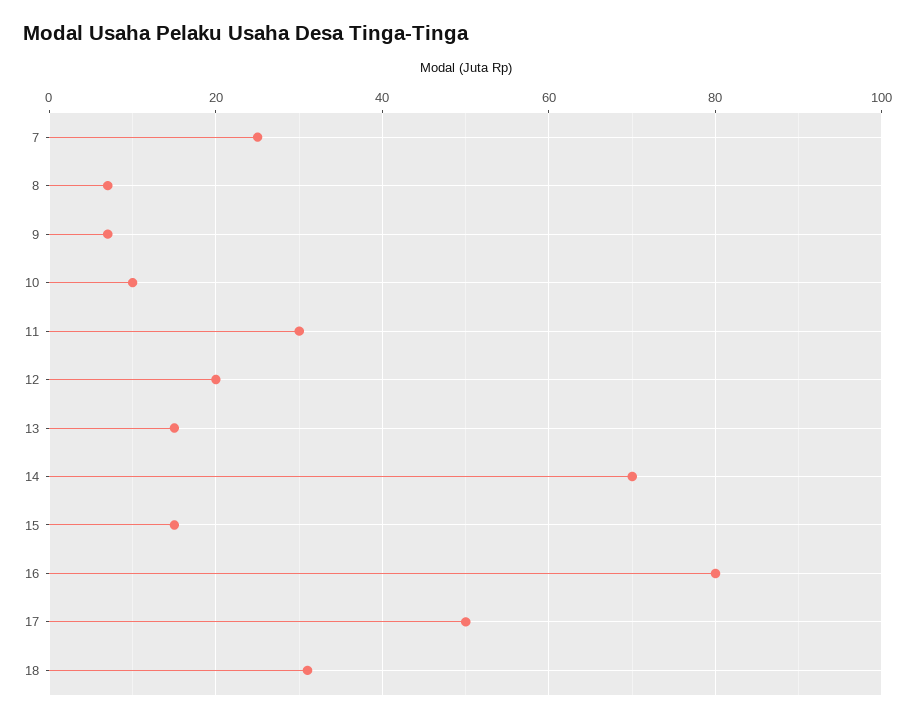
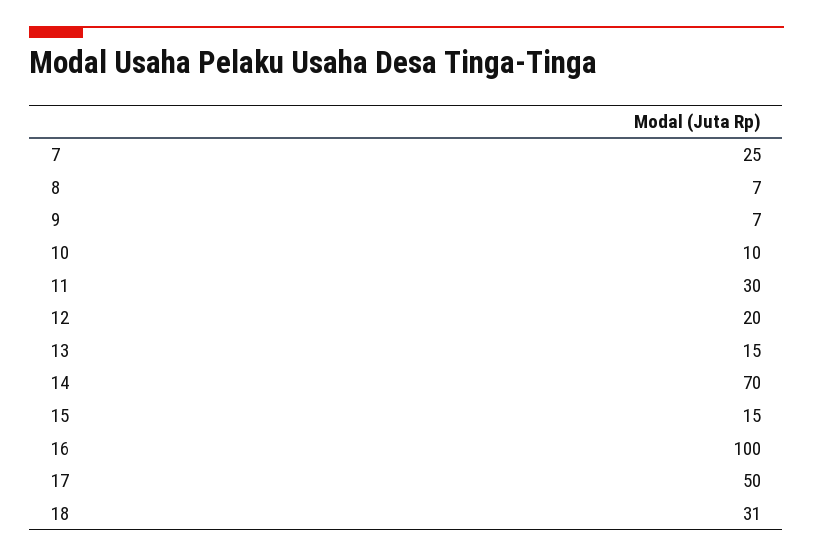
16: 80 -> 100

